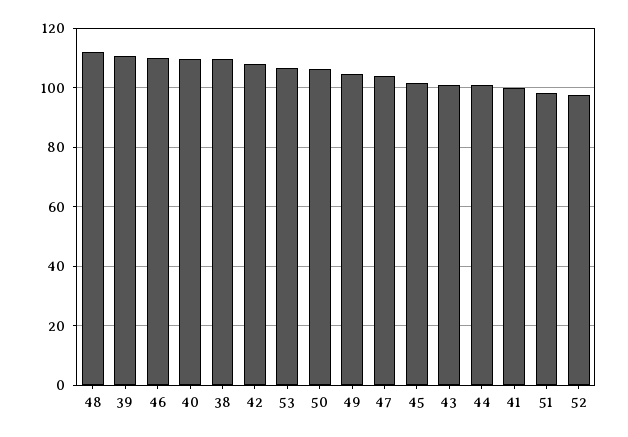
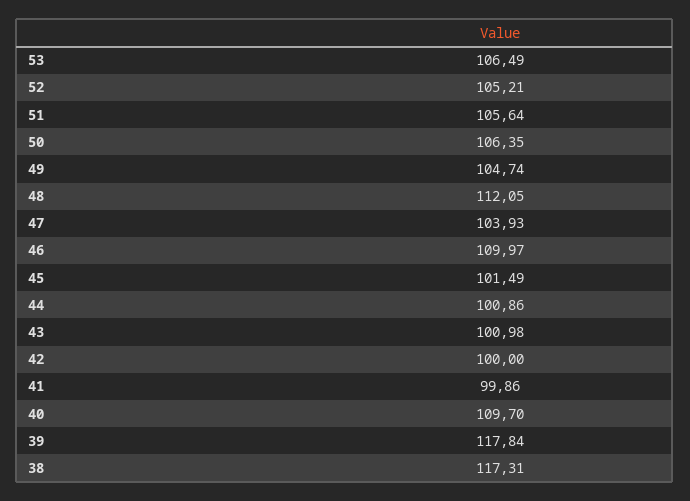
39: 110 -> 117.84
38: 110 -> 117.31
42: 107.5 -> 100
51: 97.5 -> 105.64
52: 97.5 -> 105.21

